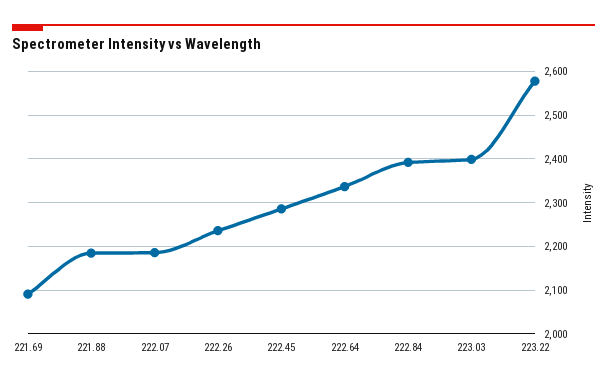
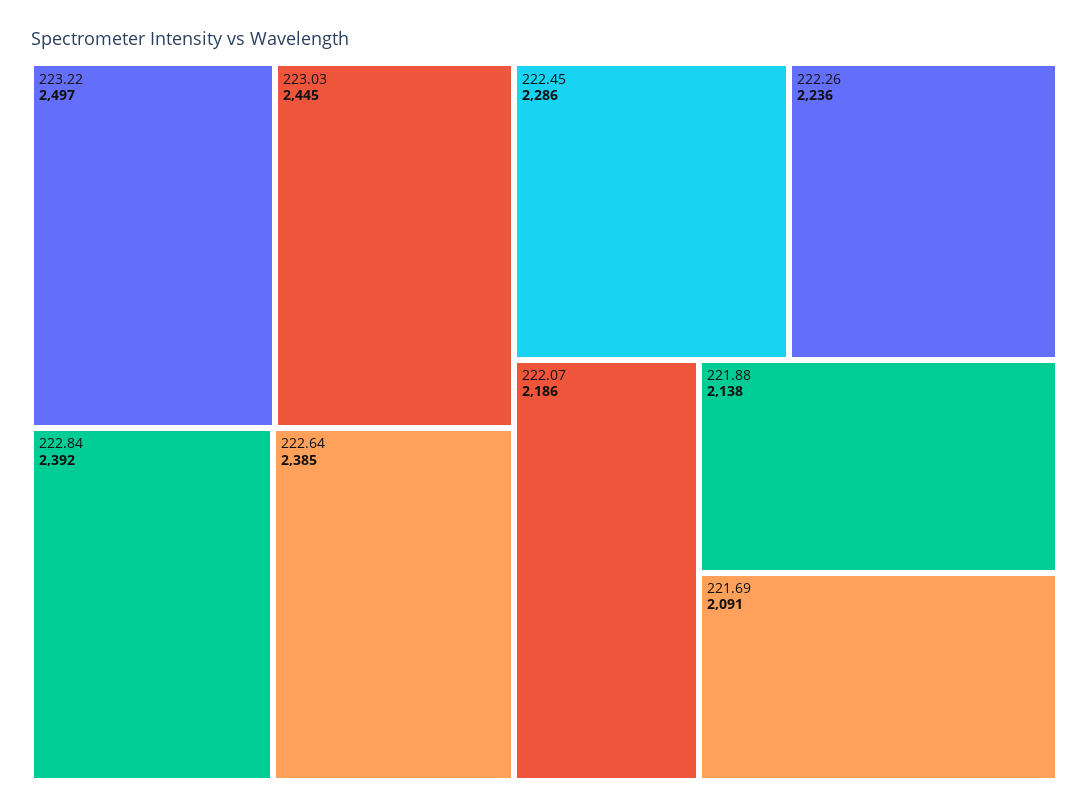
221.88: 2180 -> 2138
222.64: 2340 -> 2385
223.03: 2400 -> 2445
223.22: 2580 -> 2497

